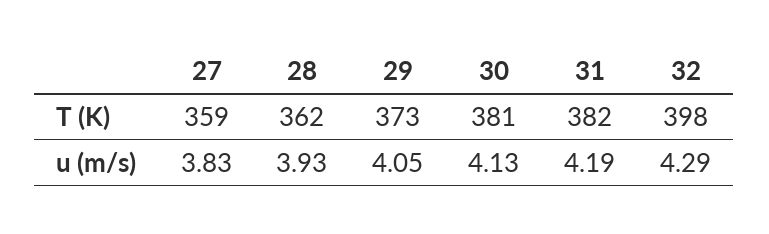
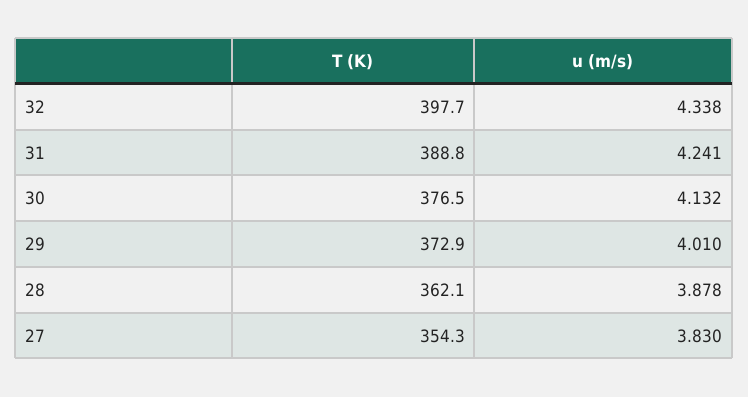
27, T (K): 359 -> 354.3
30, T (K): 381 -> 376.5
31, T (K): 382 -> 388.8
28, u (m/s): 3.93 -> 3.878
29, u (m/s): 4.05 -> 4.01
31, u (m/s): 4.19 -> 4.241
32, u (m/s): 4.29 -> 4.338

